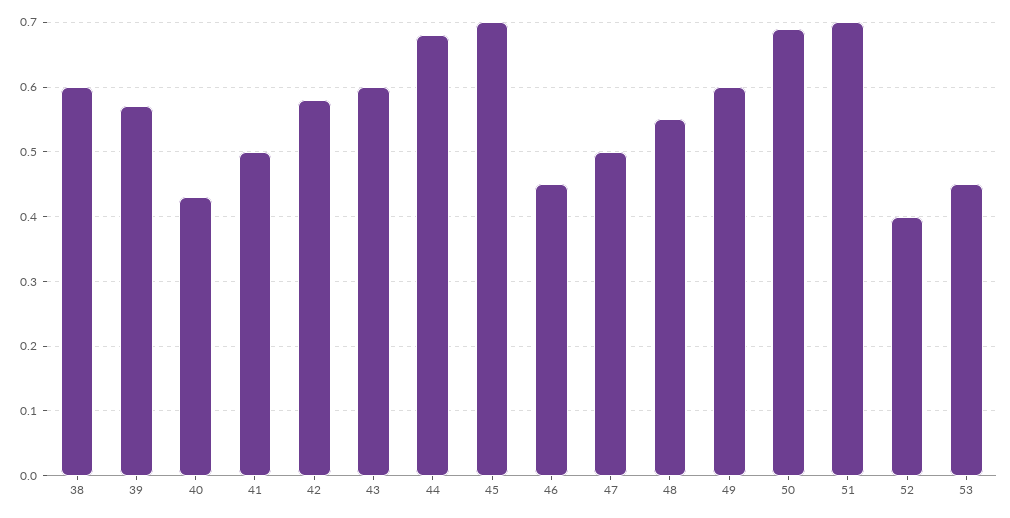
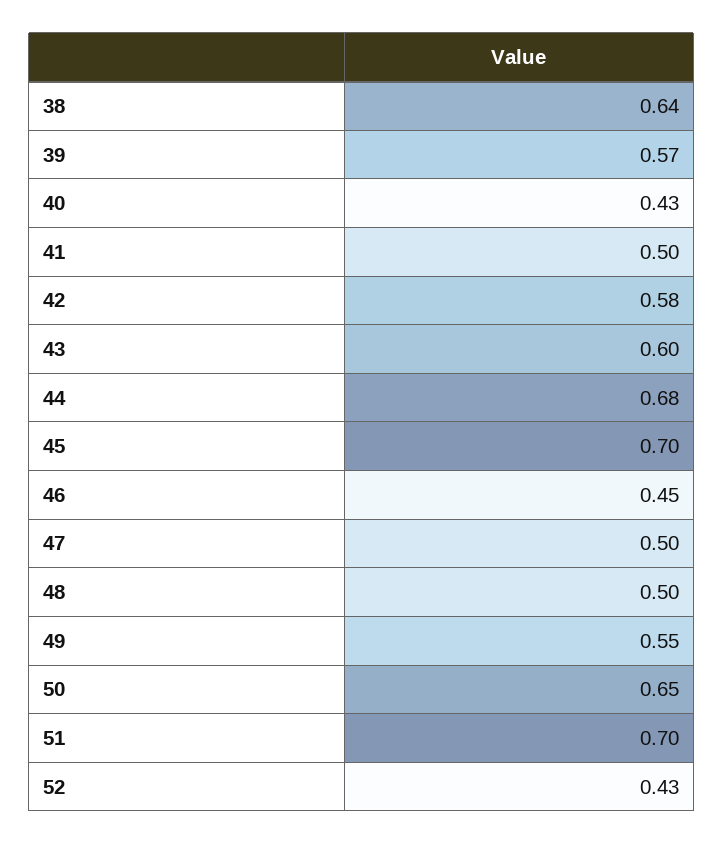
38: 0.6 -> 0.64
48: 0.55 -> 0.5
49: 0.6 -> 0.55
50: 0.69 -> 0.65
52: 0.4 -> 0.43
53: 0.45 -> none

